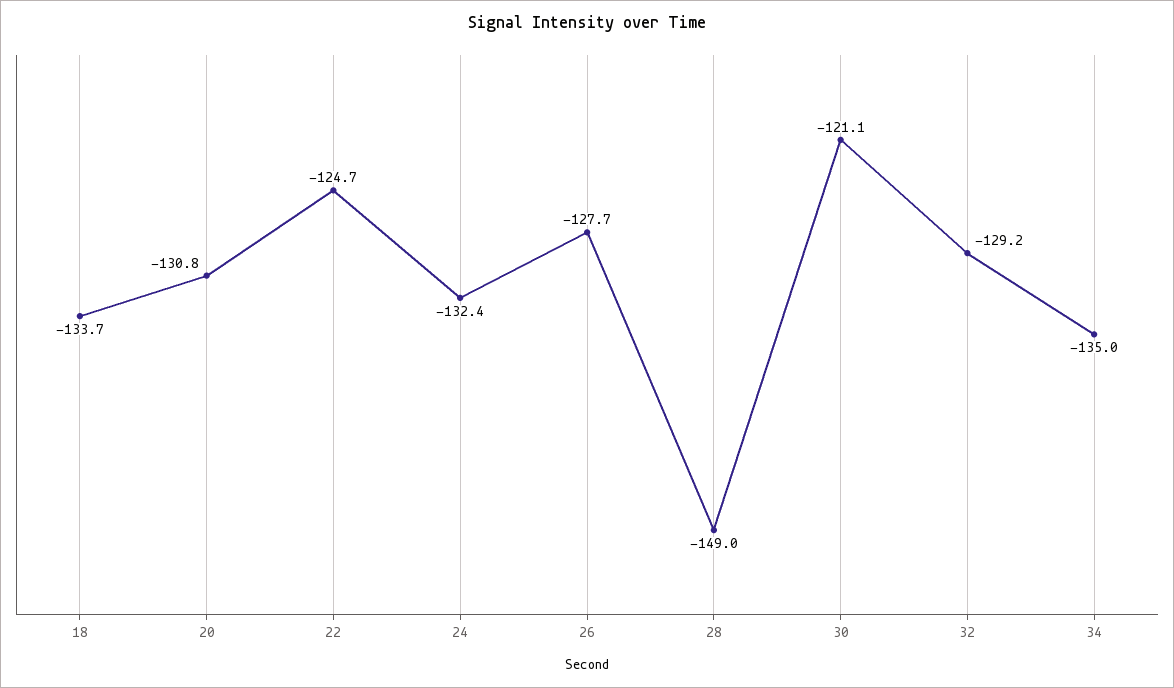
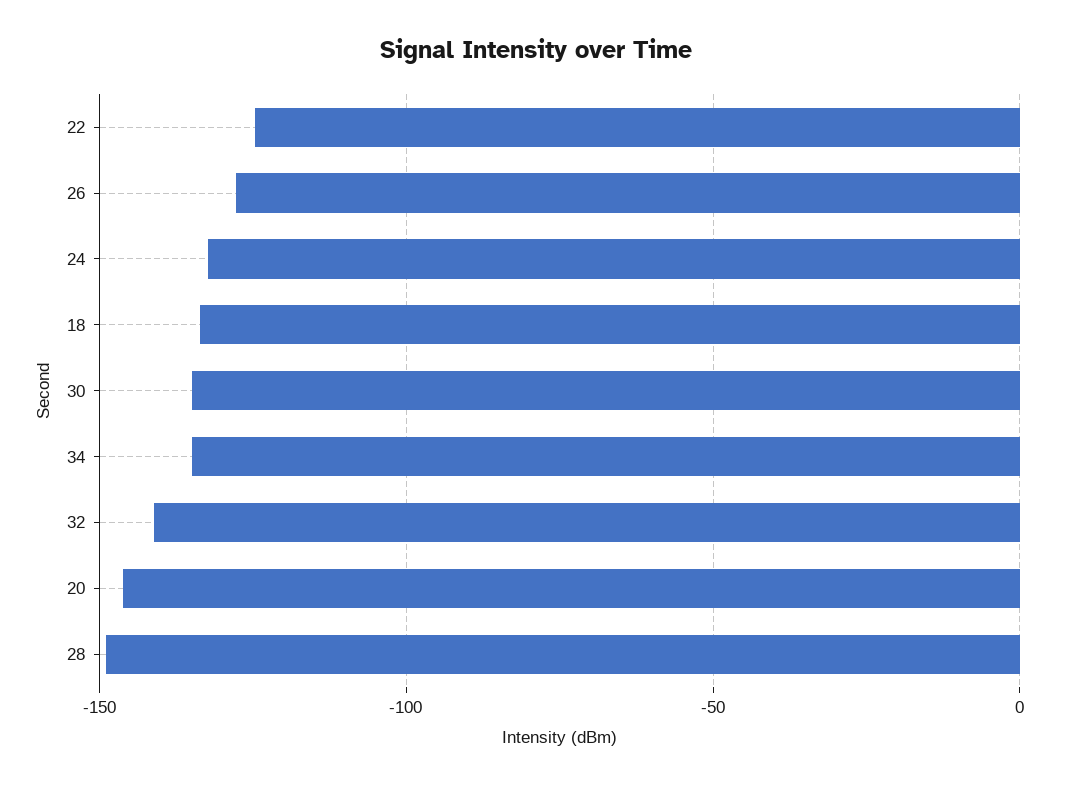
20: -130.8 -> -145
30: -121.1 -> -135
32: -129.2 -> -140

